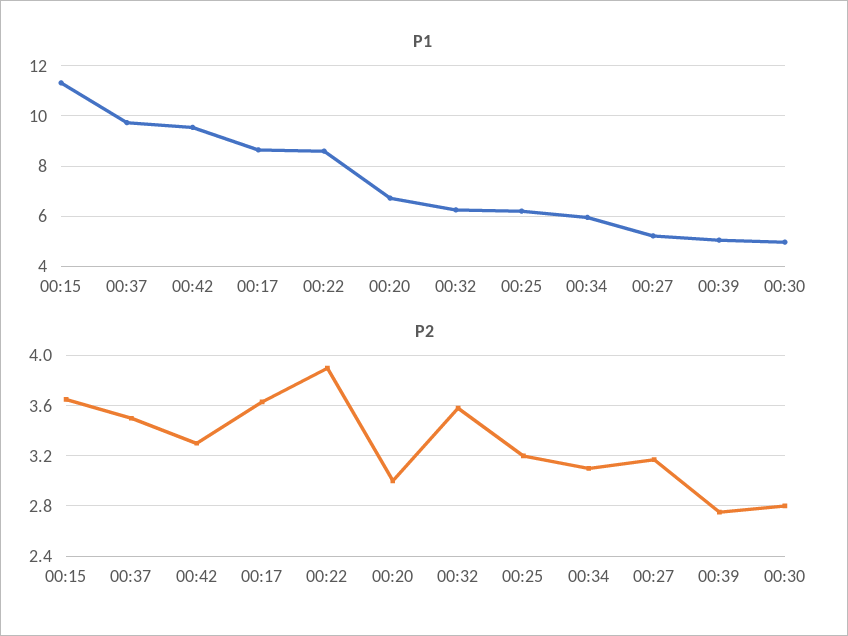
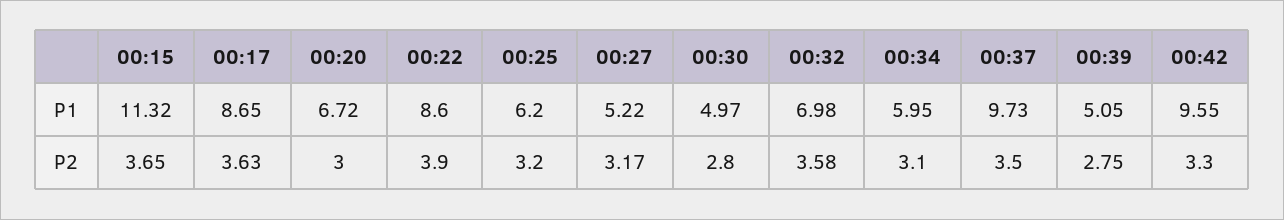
P1, 00:32: 6.25 -> 6.98

